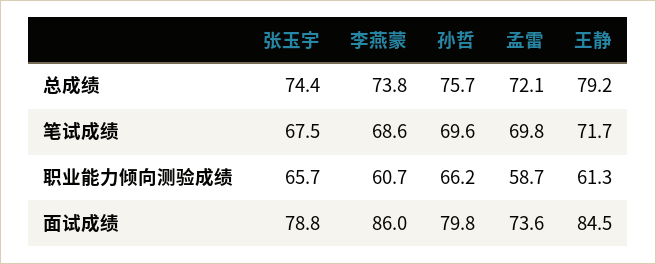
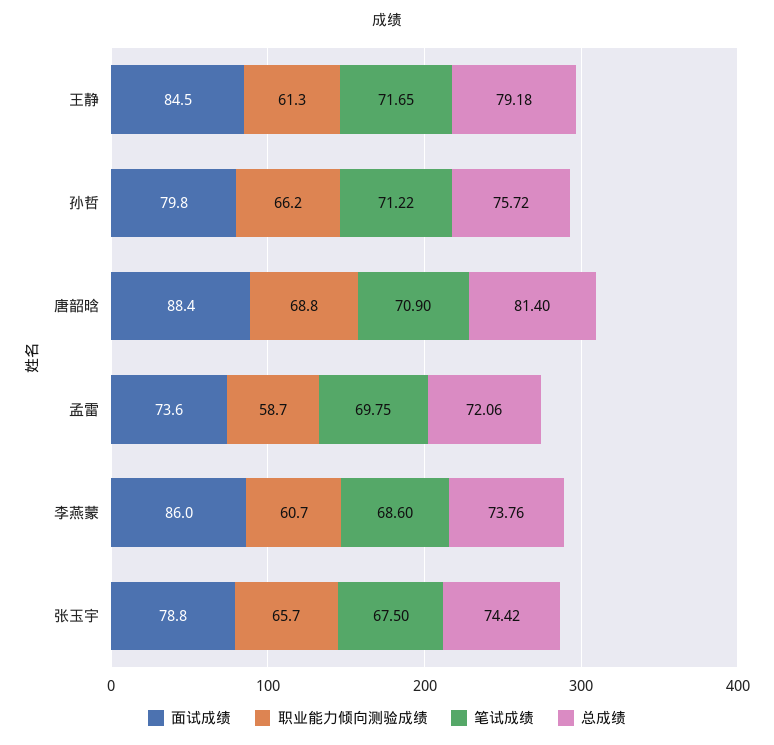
笔试成绩, 孙哲: 69.6 -> 71.22
面试成绩, 唐韶晗: none -> 88.4
职业能力倾向测验成绩, 唐韶晗: none -> 68.8
笔试成绩, 唐韶晗: none -> 70.9
总成绩, 唐韶晗: none -> 81.4

